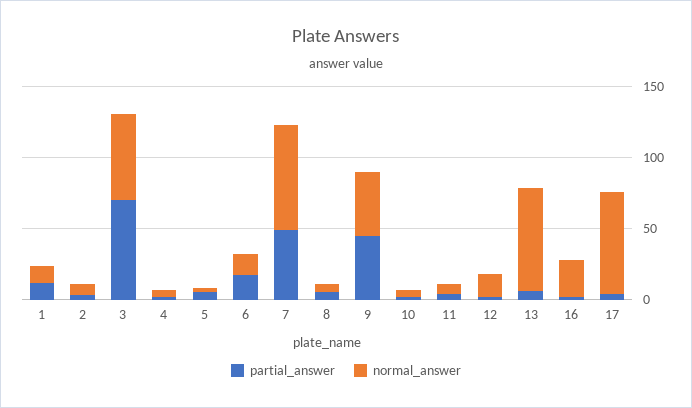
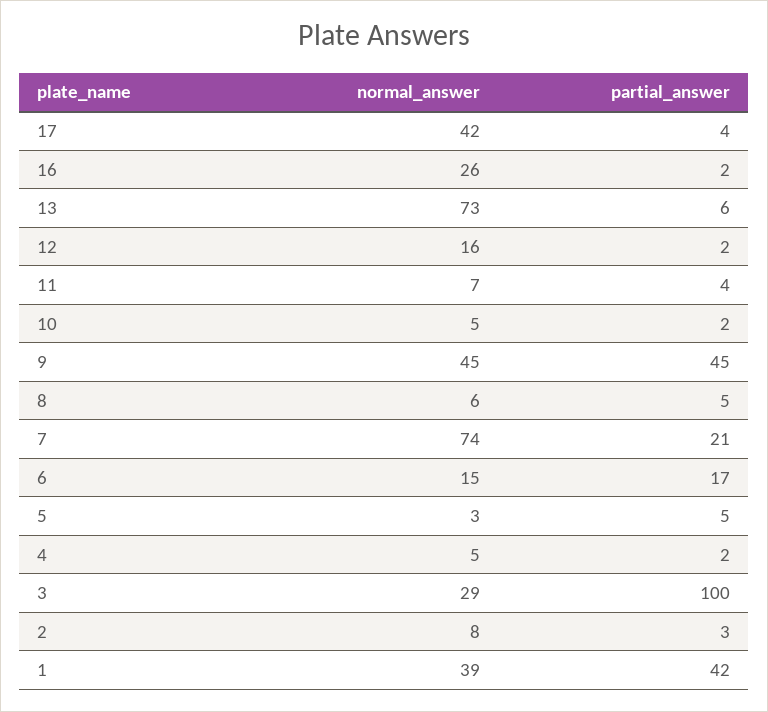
partial_answer, 1: 10 -> 42
normal_answer, 1: 10 -> 39
partial_answer, 3: 70 -> 100
normal_answer, 3: 60 -> 29
partial_answer, 7: 50 -> 21
normal_answer, 17: 70 -> 42

